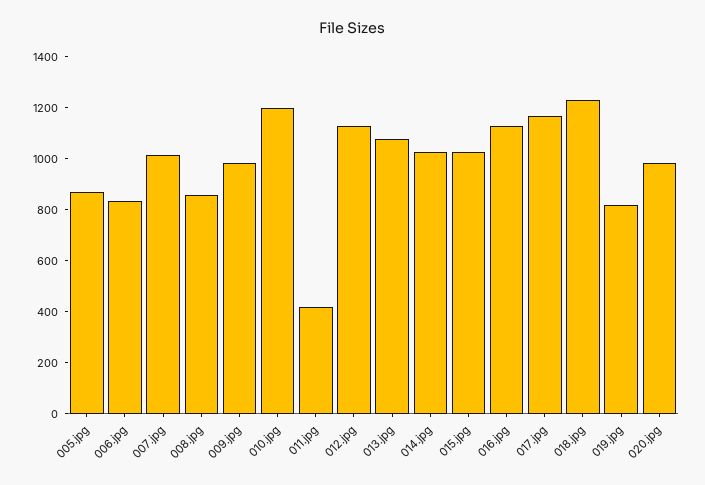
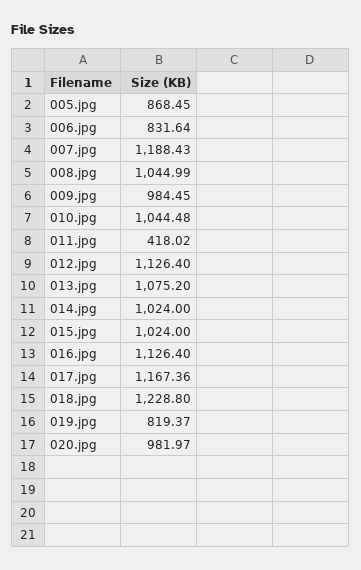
007.jpg: 1000 -> 1188.43
008.jpg: 850 -> 1044.99
010.jpg: 1200 -> 1044.48

